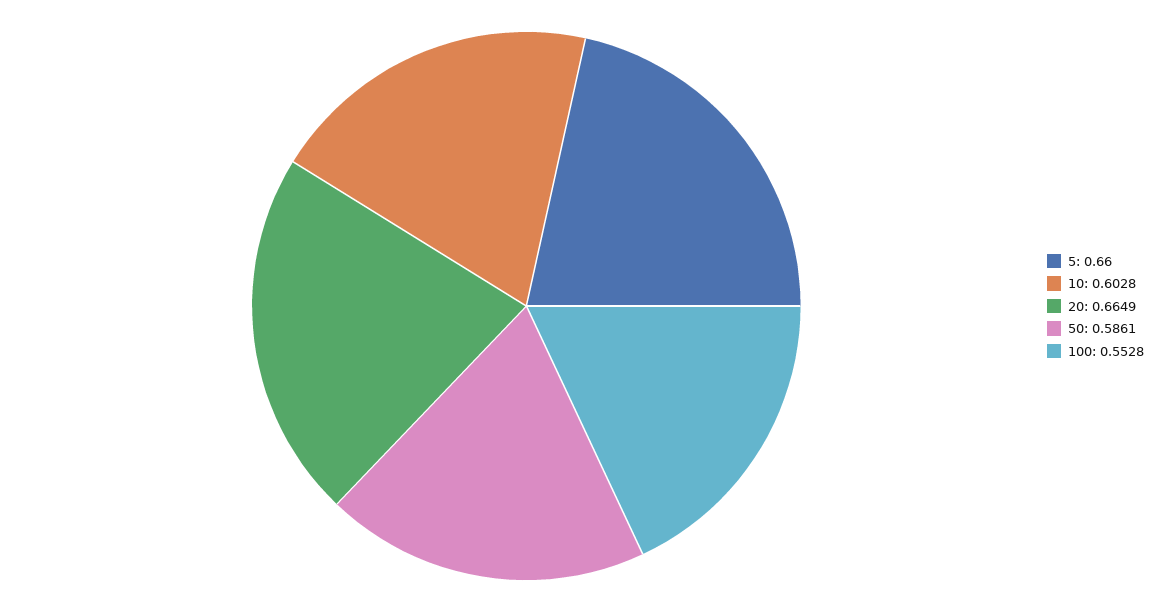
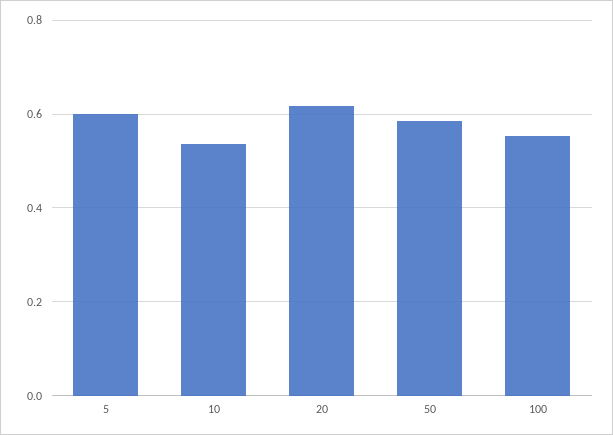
5: 0.66 -> 0.6
10: 0.6028 -> 0.54
20: 0.6649 -> 0.62

